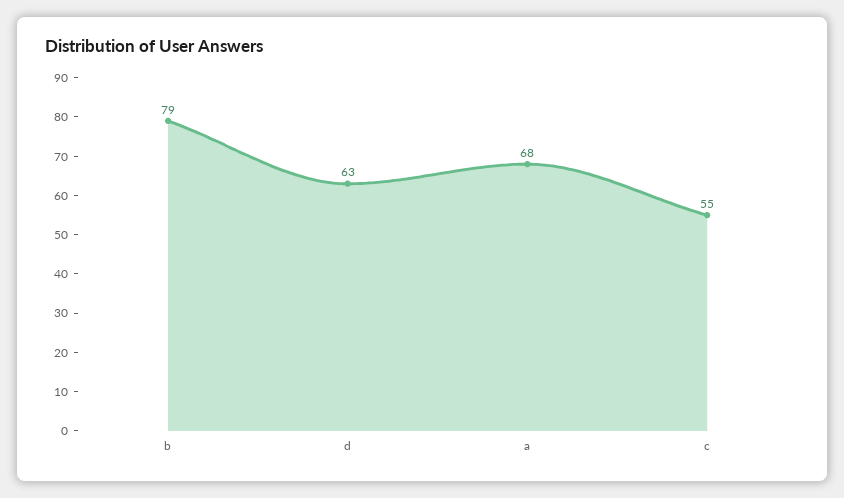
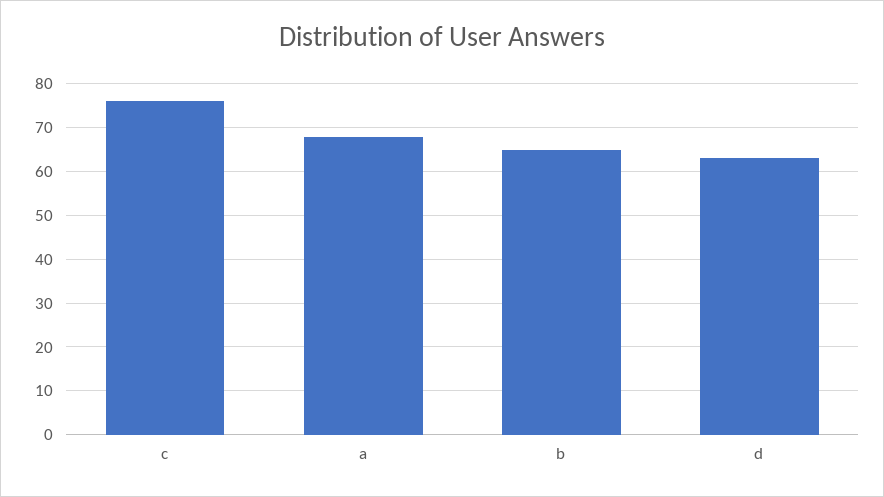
b: 79 -> 65
c: 55 -> 75

